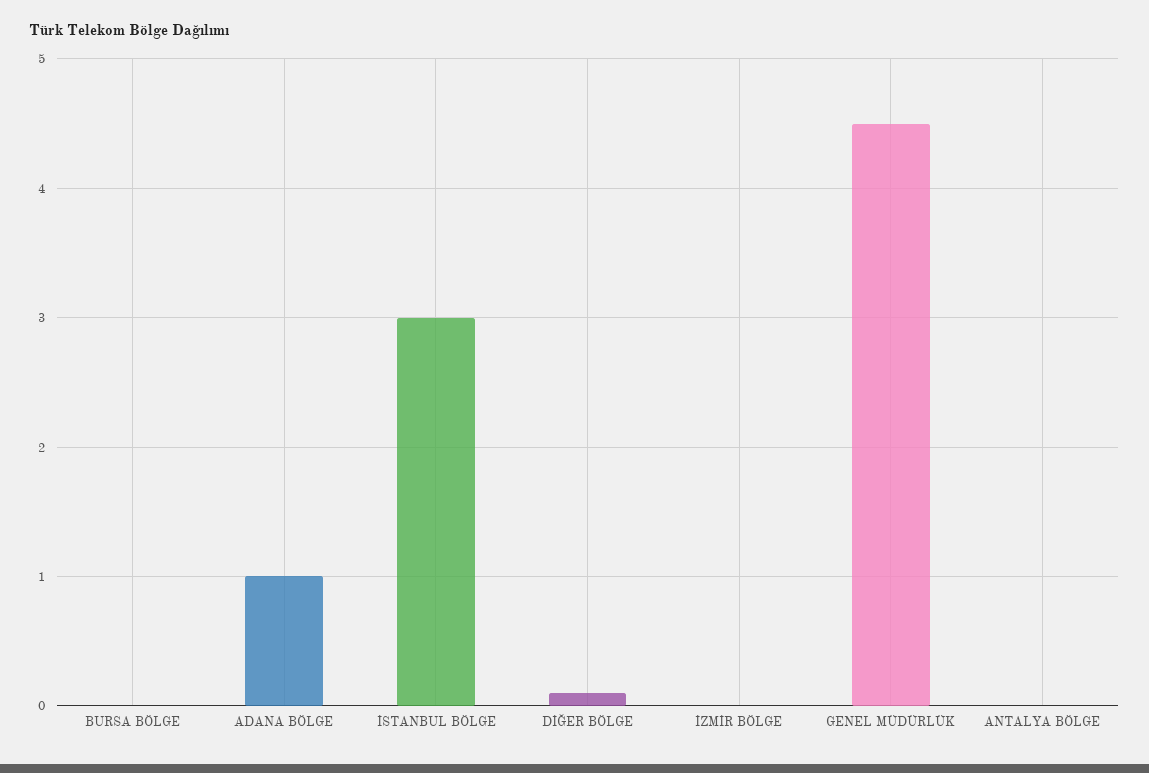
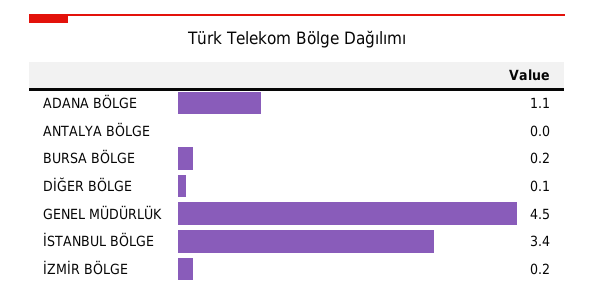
BURSA BÖLGE: 0 -> 0.2
ADANA BÖLGE: 1 -> 1.1
İSTANBUL BÖLGE: 3 -> 3.4
İZMİR BÖLGE: 0 -> 0.2

